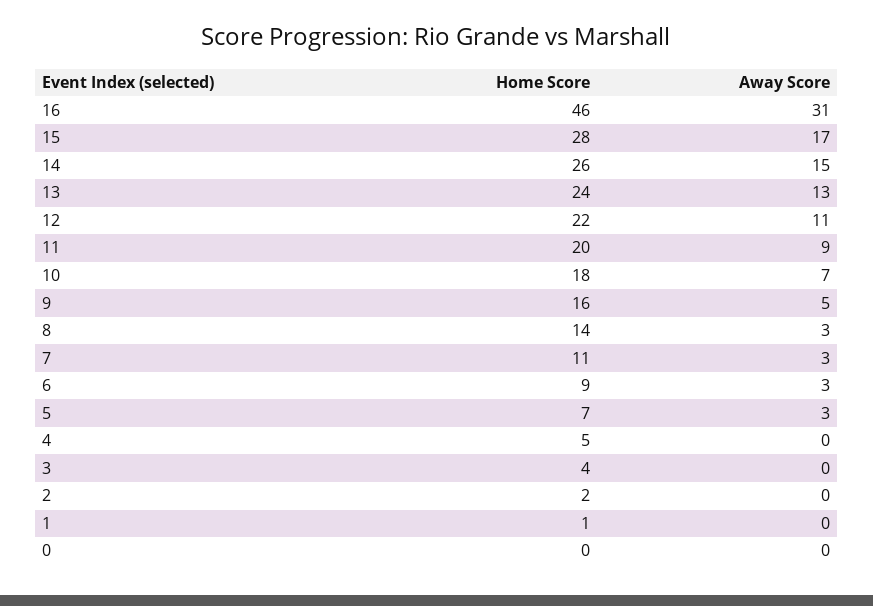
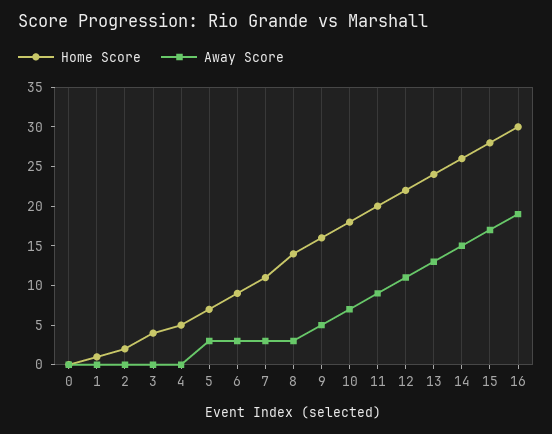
Home Score, 16: 46 -> 30
Away Score, 16: 31 -> 20

